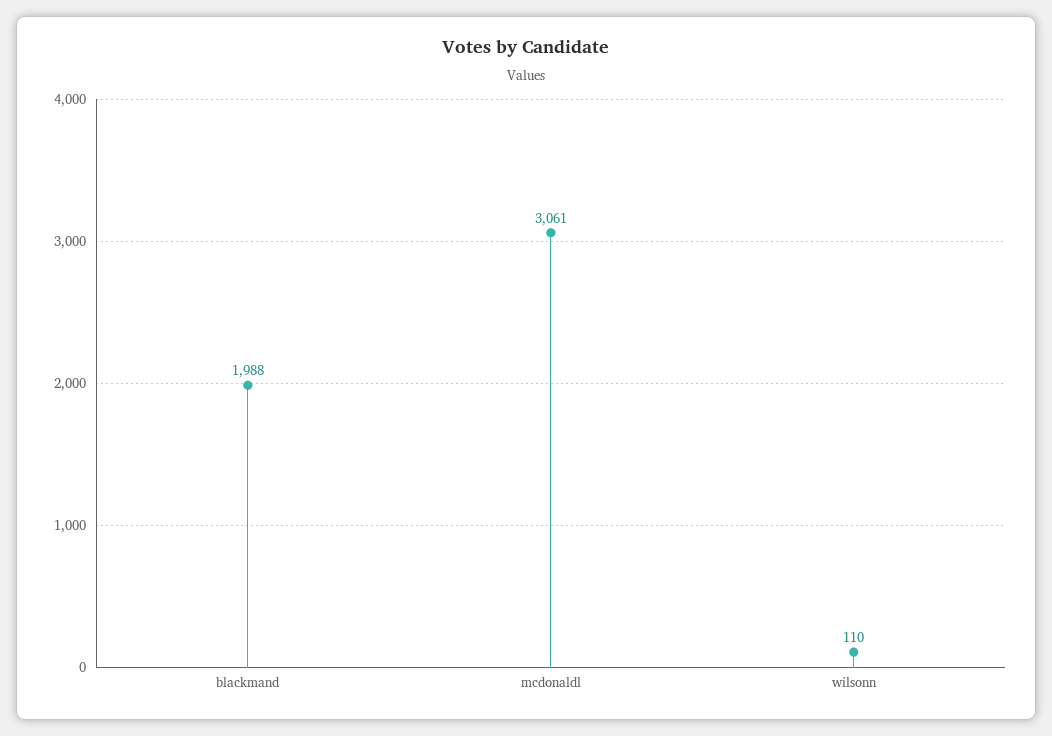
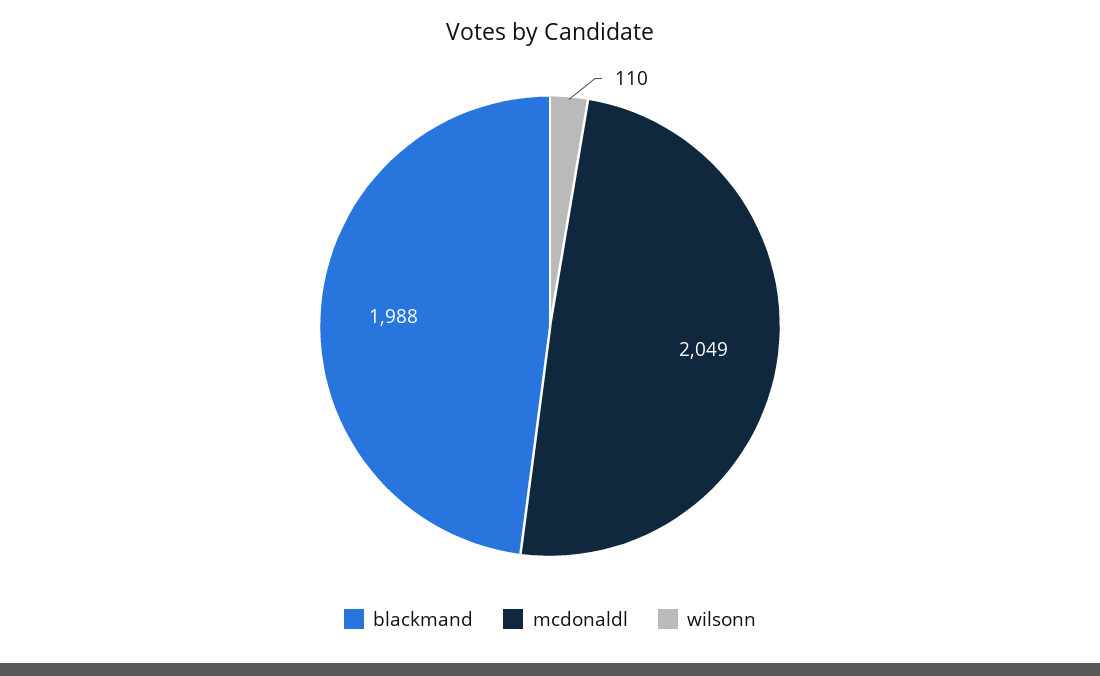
mcdonaldl: 3061 -> 2049

